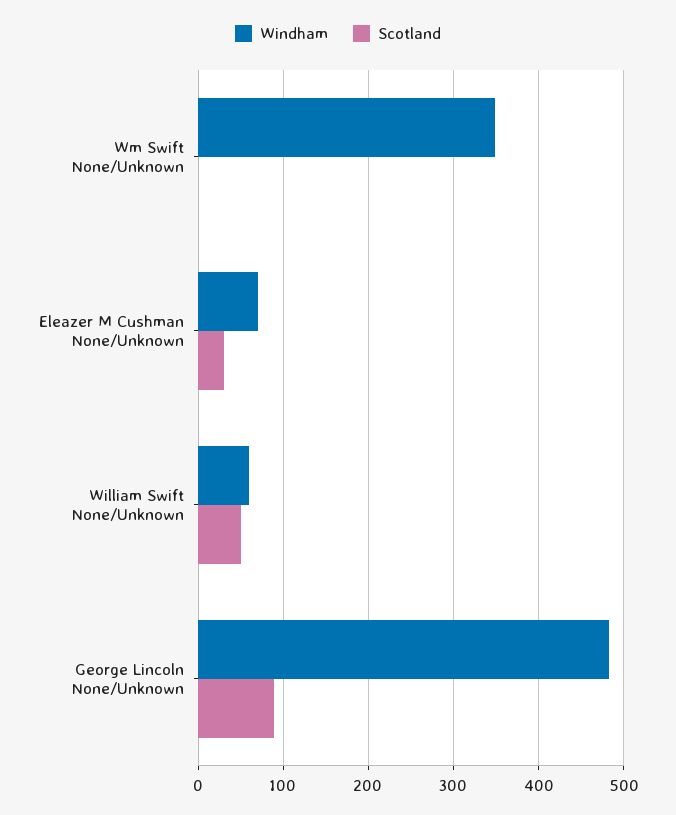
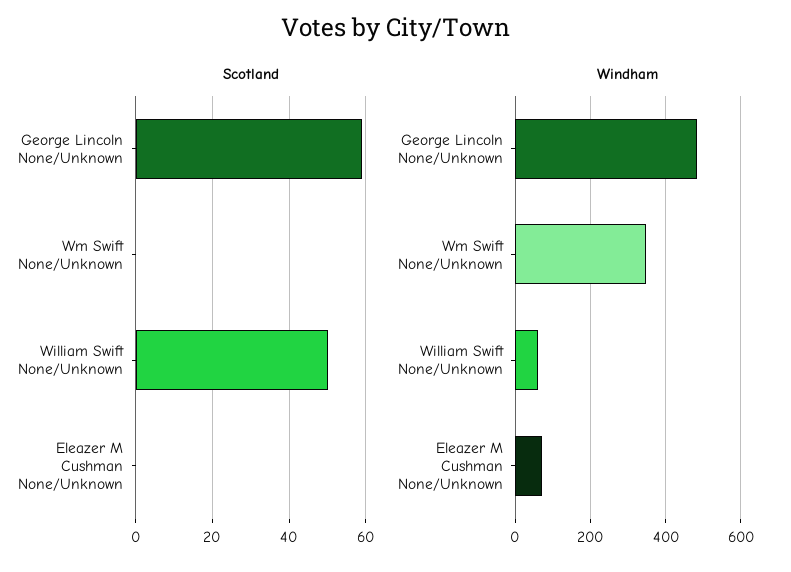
Scotland, Eleazer M Cushman None/Unknown: 30 -> 0
Scotland, George Lincoln None/Unknown: 90 -> 60

